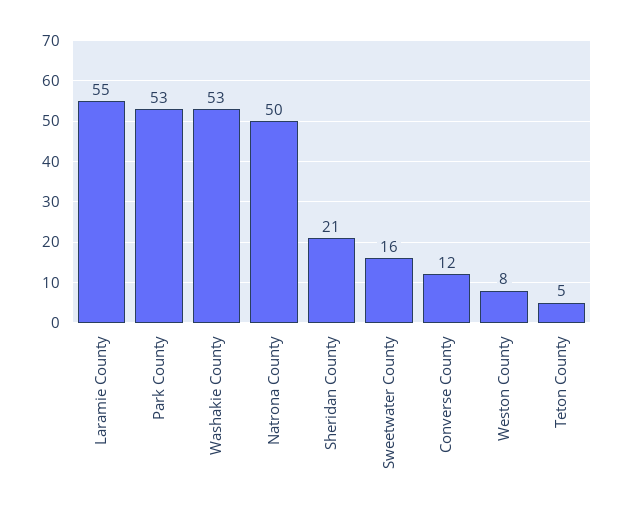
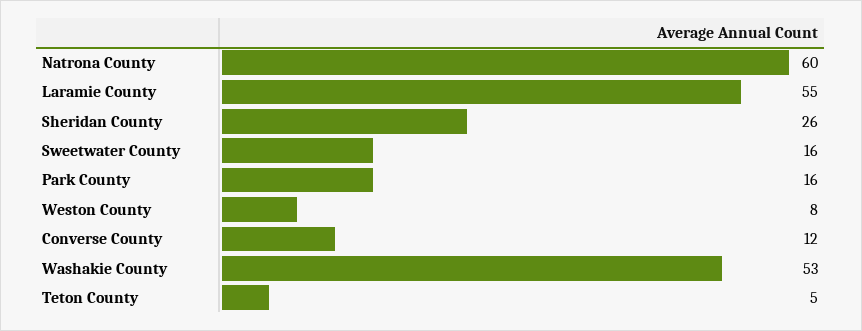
Park County: 53 -> 16
Natrona County: 50 -> 60
Sheridan County: 21 -> 26

